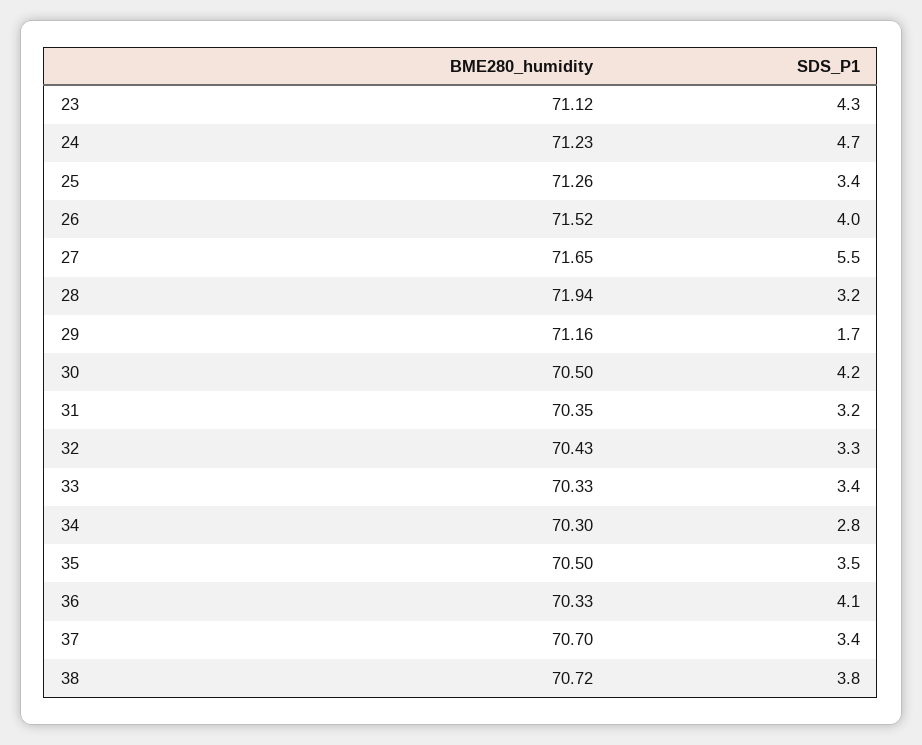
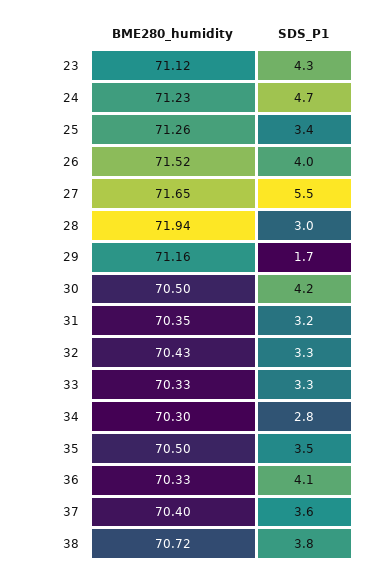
SDS_P1, 28: 3.2 -> 3
SDS_P1, 33: 3.4 -> 3.3
BME280_humidity, 37: 70.7 -> 70.4
SDS_P1, 37: 3.4 -> 3.6

